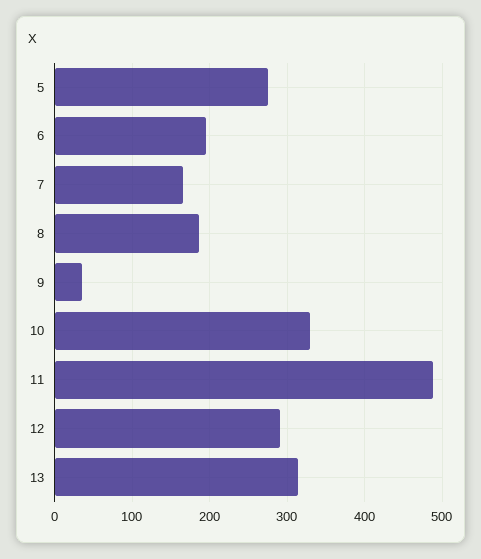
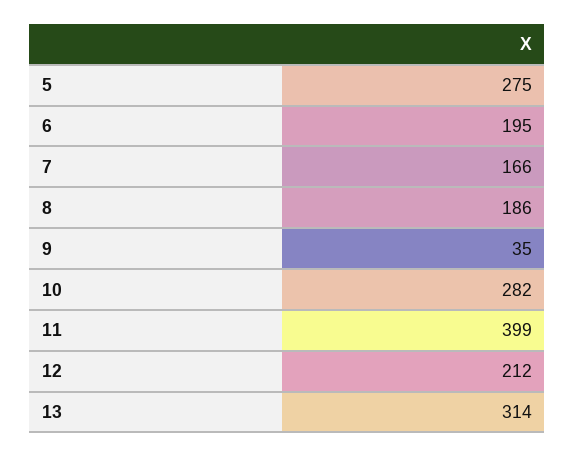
10: 330 -> 282
11: 490 -> 399
12: 290 -> 212

